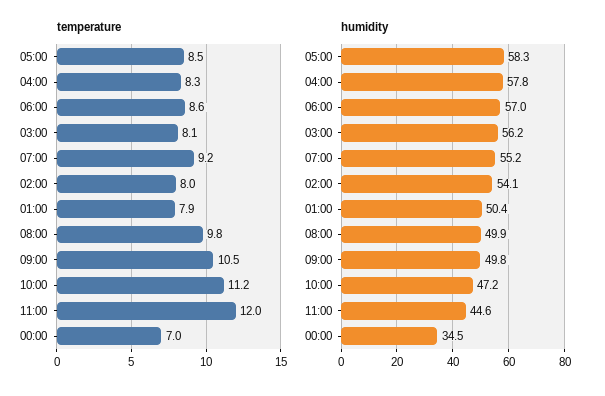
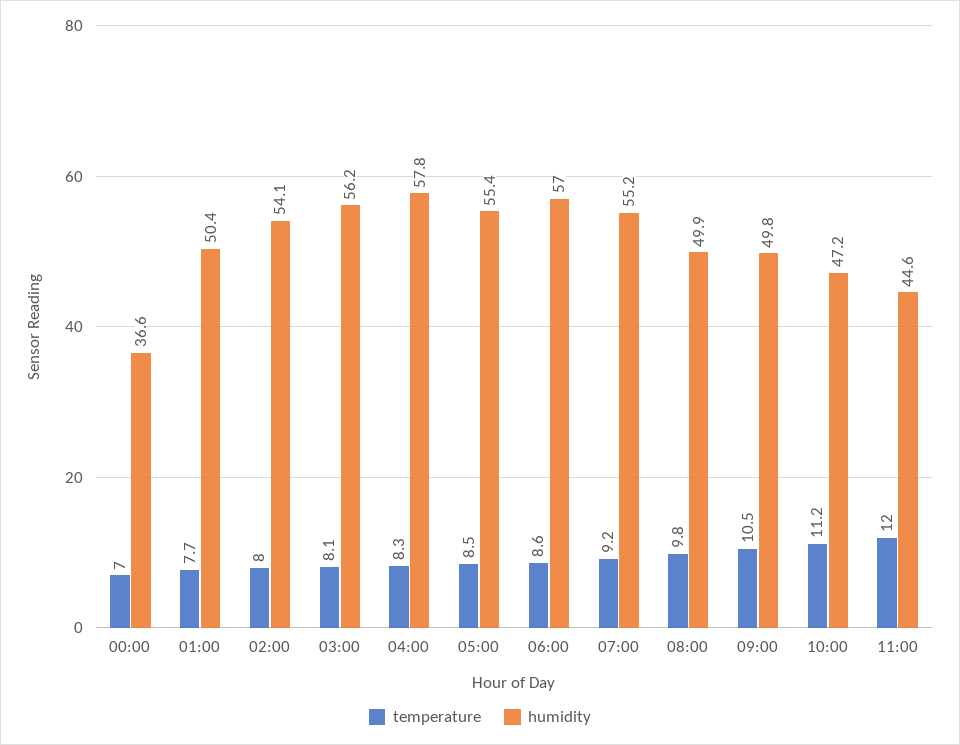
temperature, 01:00: 7.9 -> 7.7
humidity, 05:00: 58.3 -> 55.4
humidity, 00:00: 34.5 -> 36.6

